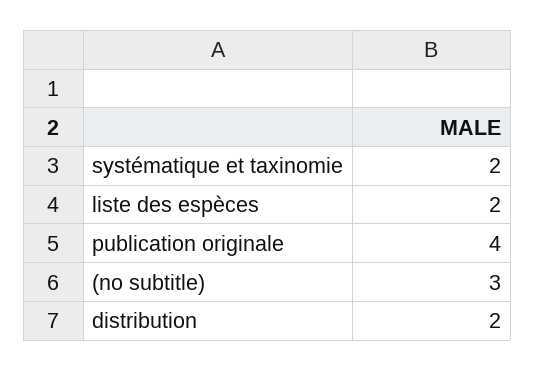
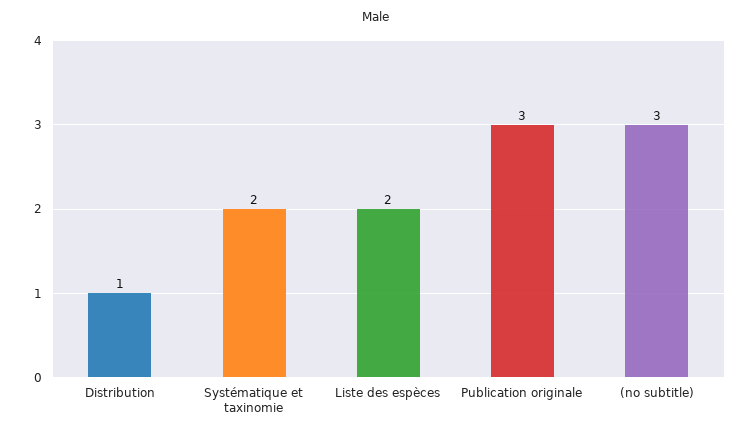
publication originale: 4 -> 3
distribution: 2 -> 1

